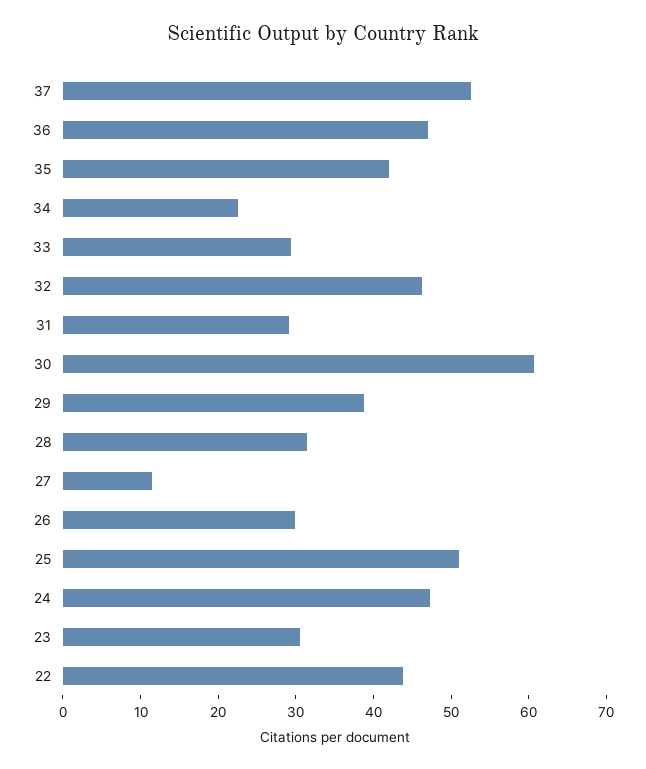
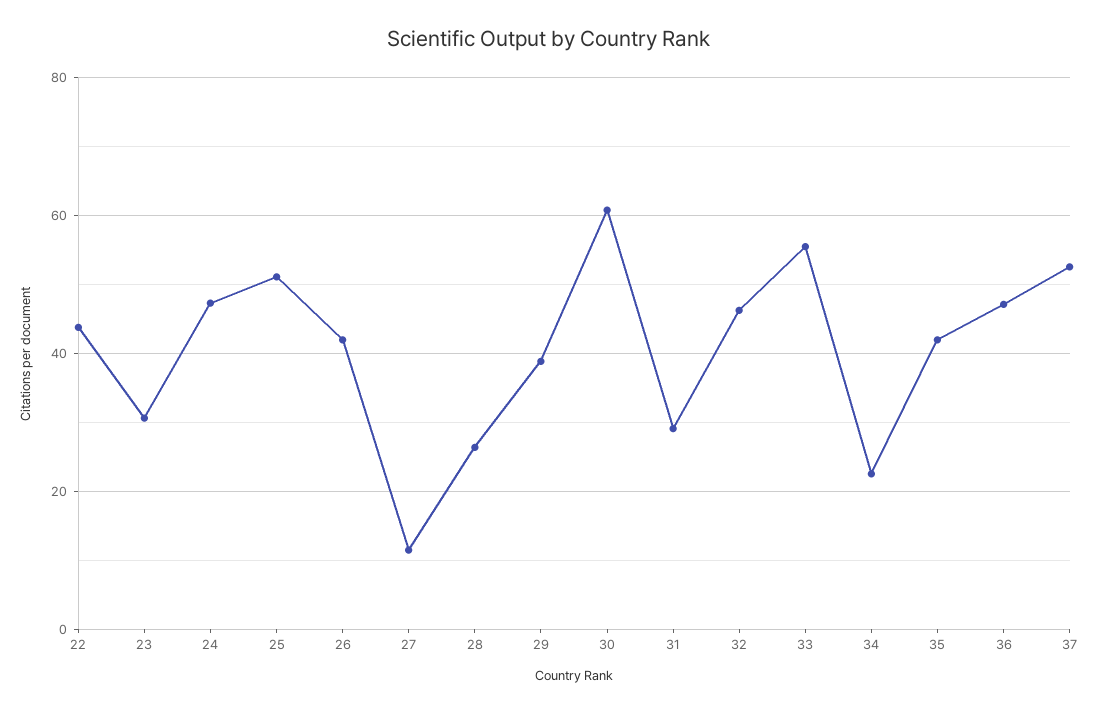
33: 30 -> 56
28: 32 -> 26
26: 30 -> 42

